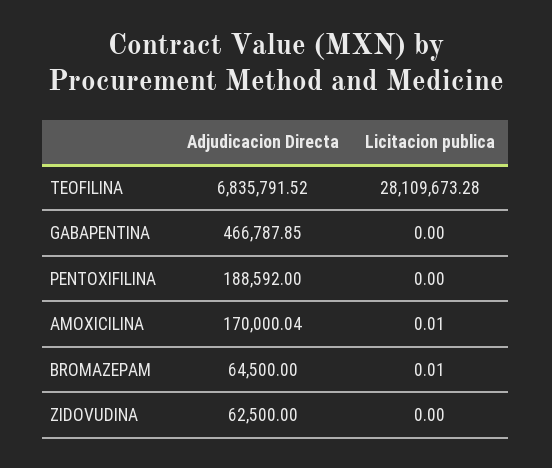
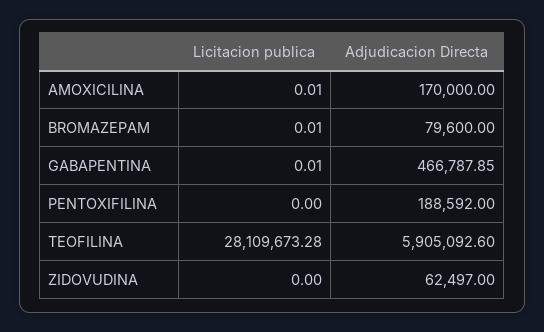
Adjudicacion Directa, TEOFILINA: 6835791.52 -> 5905092.6
Licitacion publica, GABAPENTINA: 0 -> 0.01
Adjudicacion Directa, AMOXICILINA: 170000.04 -> 170000
Adjudicacion Directa, BROMAZEPAM: 64500 -> 79600
Adjudicacion Directa, ZIDOVUDINA: 62500 -> 62497

